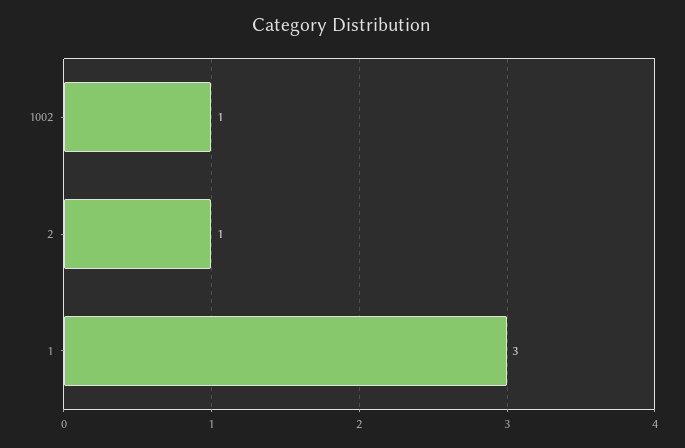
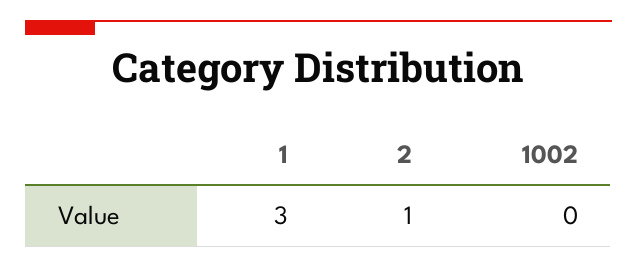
1002: 1 -> 0

